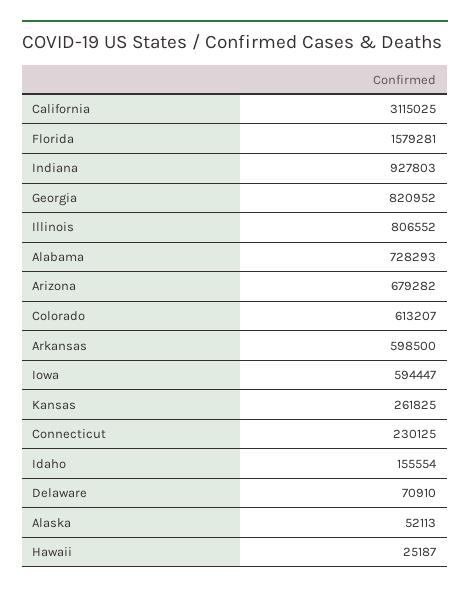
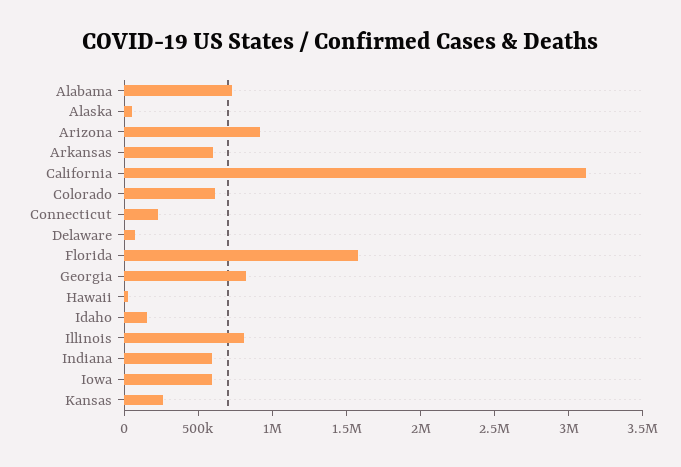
Indiana: 927803 -> 600000
Arizona: 679282 -> 900000

